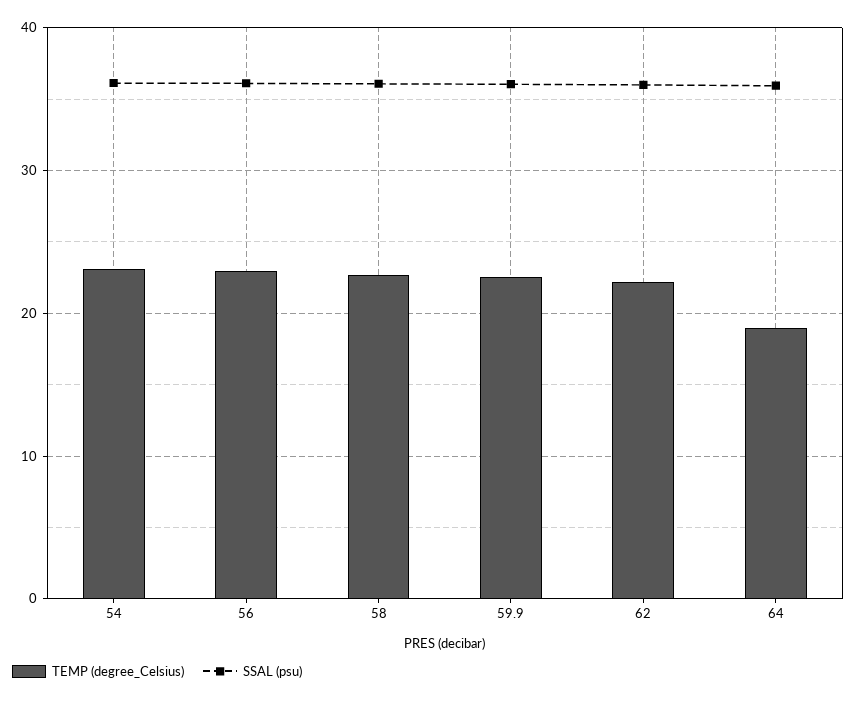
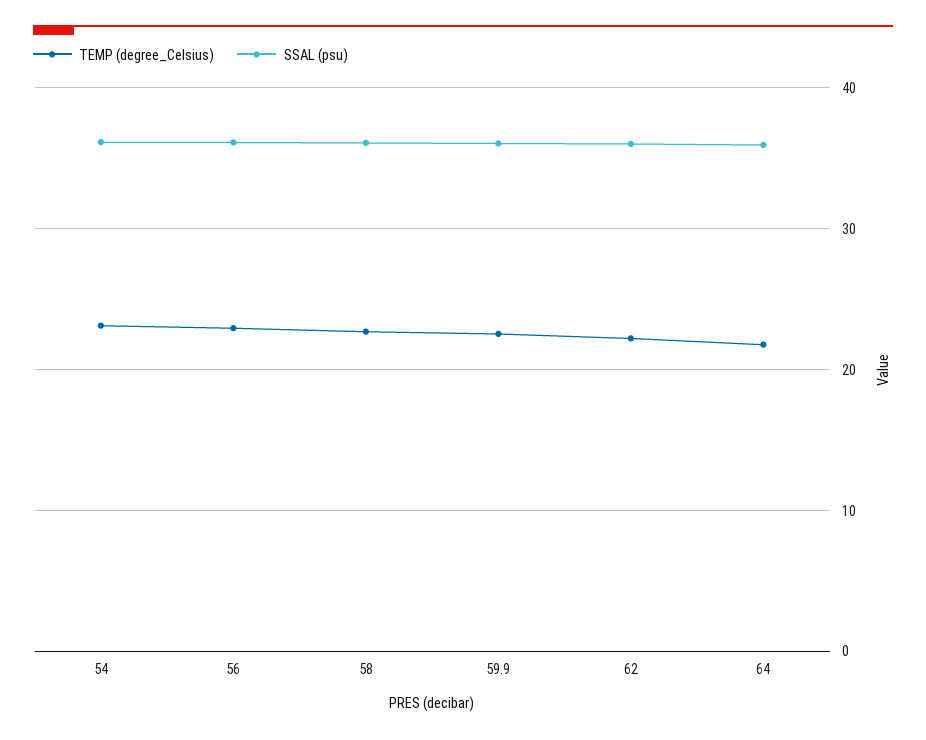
TEMP (degree_Celsius), 64: 19 -> 22

